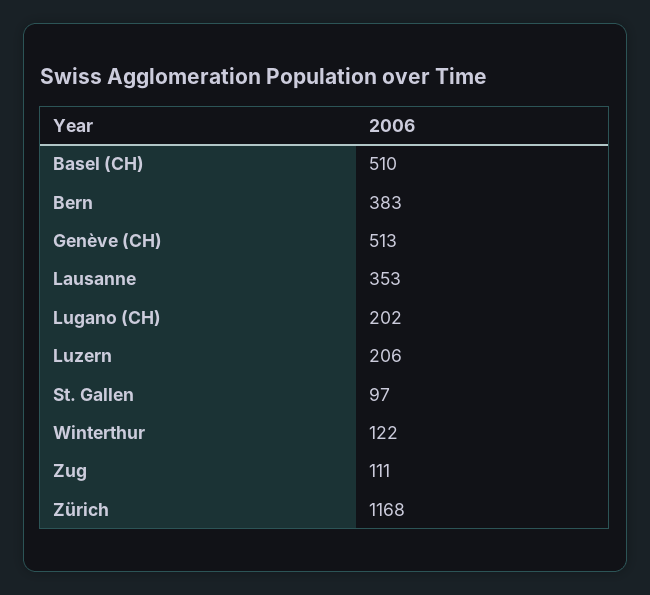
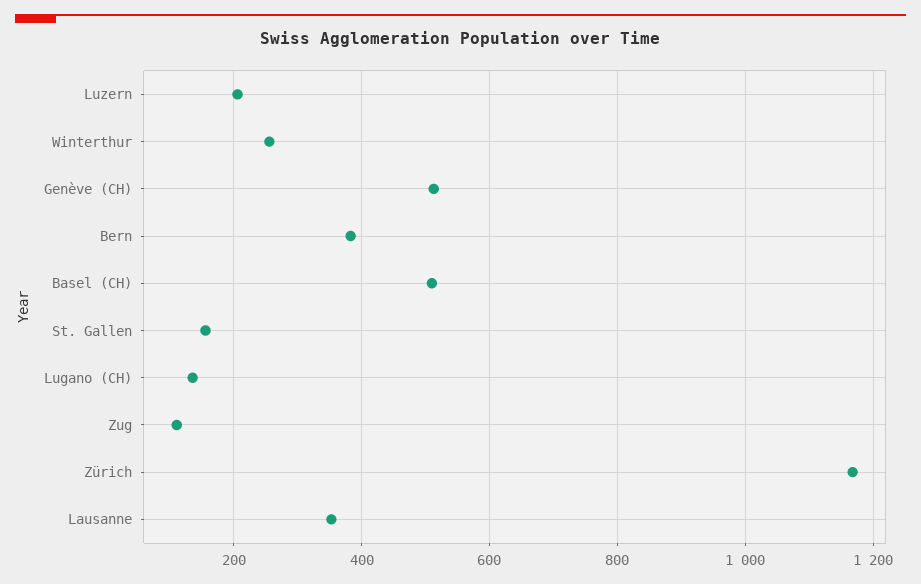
Lugano (CH): 202 -> 140
St. Gallen: 97 -> 160
Winterthur: 122 -> 260

